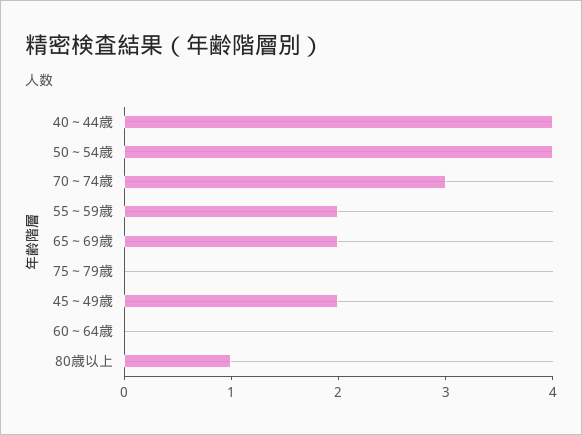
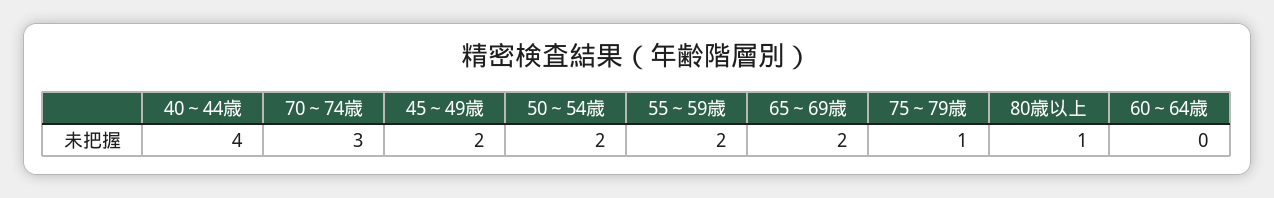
50～54歳: 4 -> 2
75～79歳: 0 -> 1

